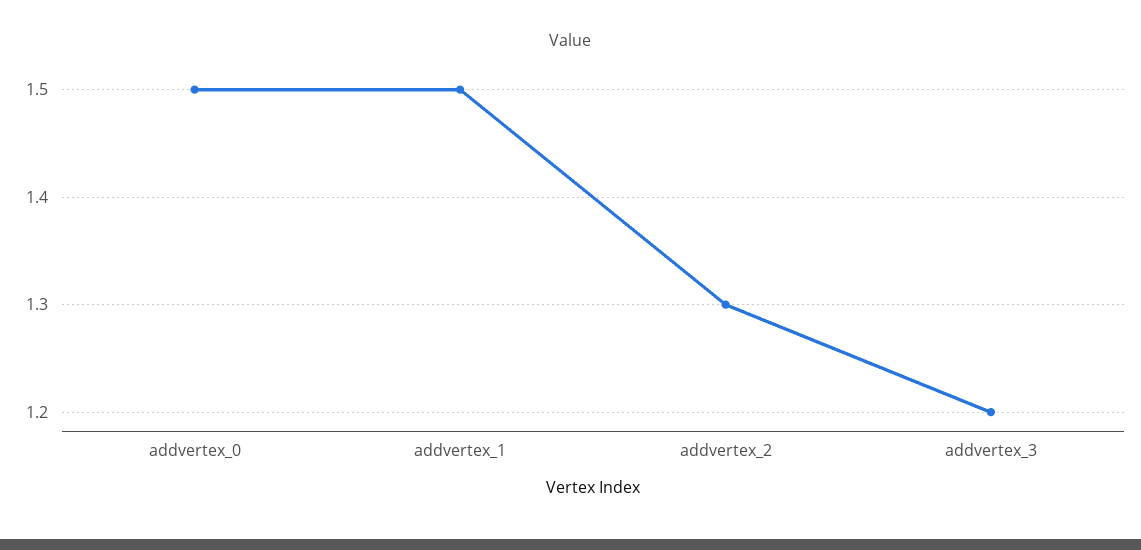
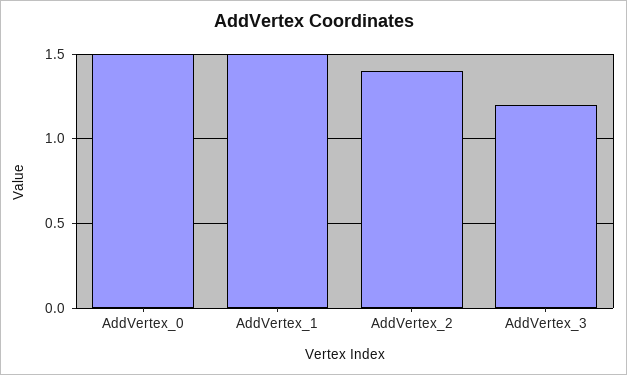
addvertex_2: 1.3 -> 1.4

